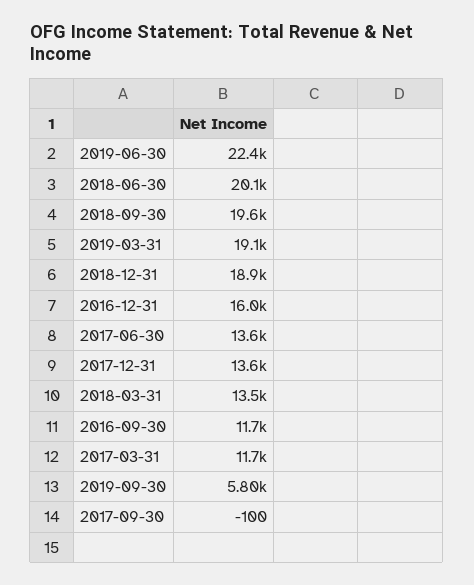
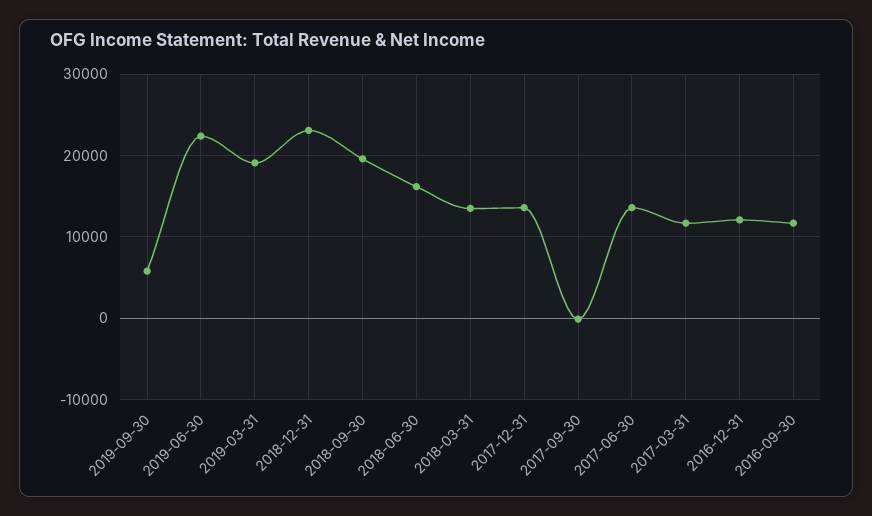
2018-06-30: 20100 -> 16000
2018-12-31: 18900 -> 23000
2016-12-31: 16000 -> 12000

